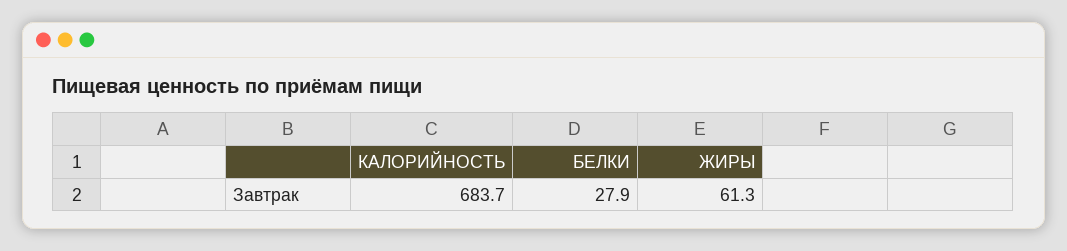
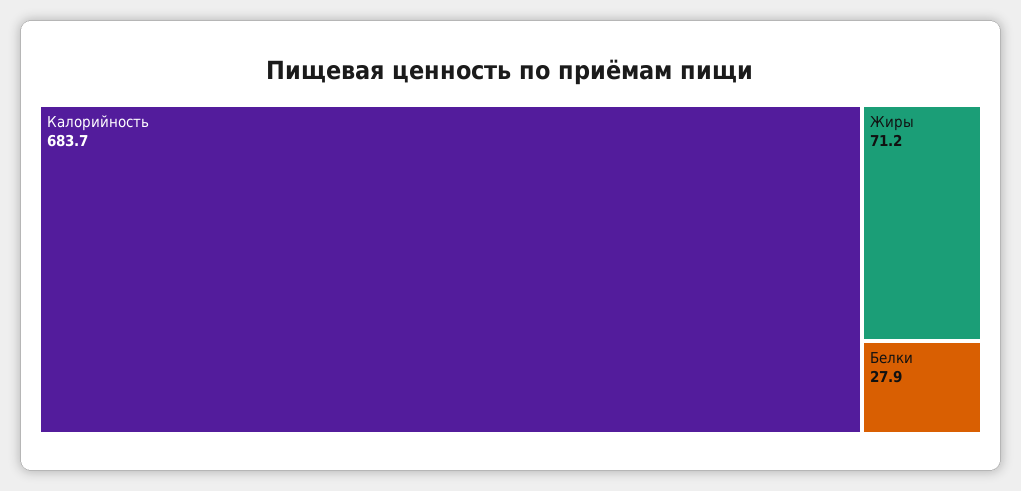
ЖИРЫ: 61.3 -> 71.2

